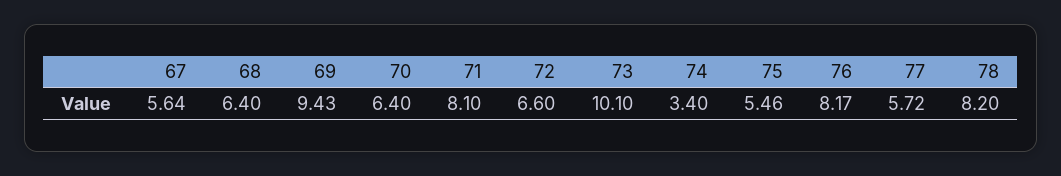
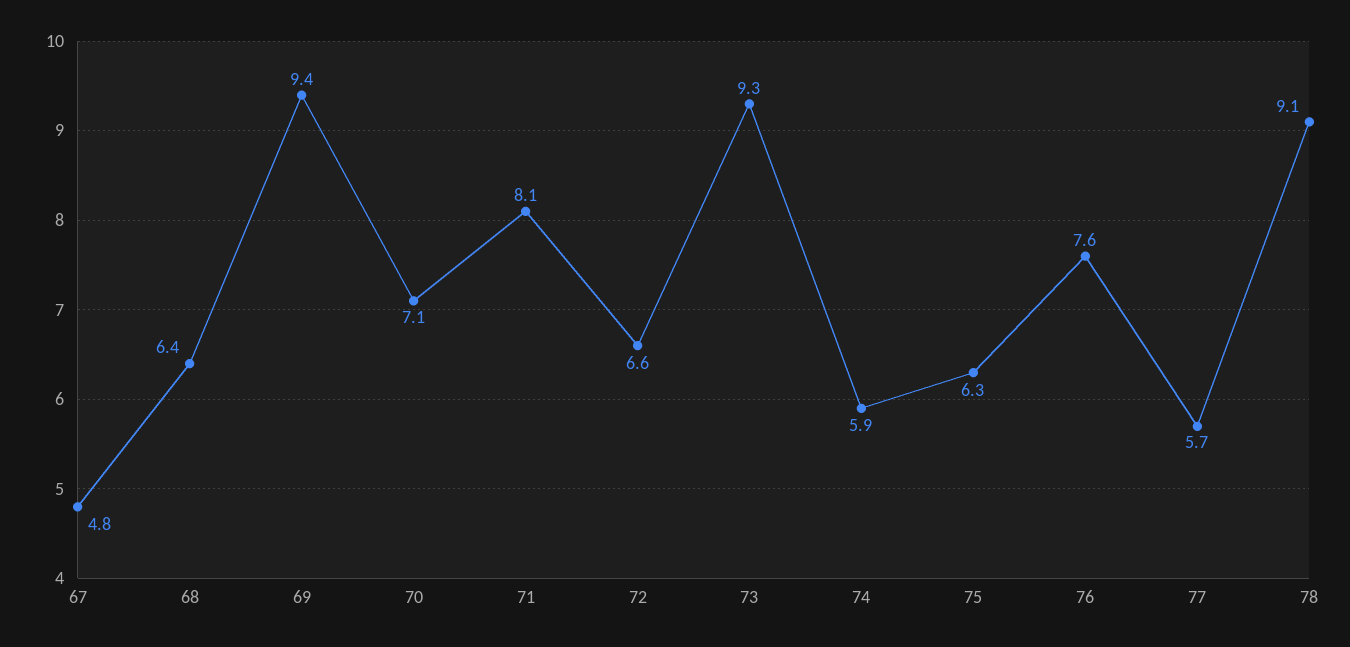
67: 5.64 -> 4.8
70: 6.4 -> 7.1
73: 10.1 -> 9.3
74: 3.4 -> 5.9
75: 5.46 -> 6.3
76: 8.17 -> 7.6
78: 8.2 -> 9.1

